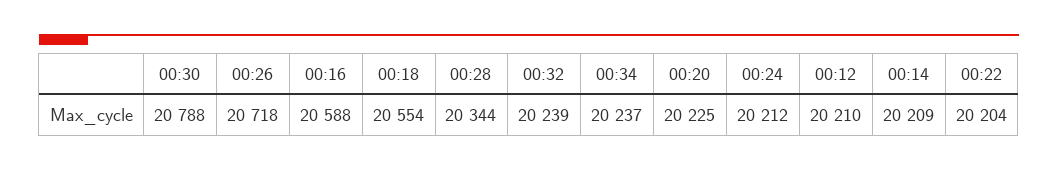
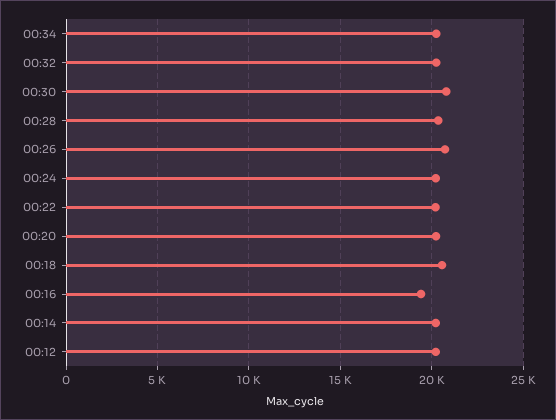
00:16: 20588 -> 19500

